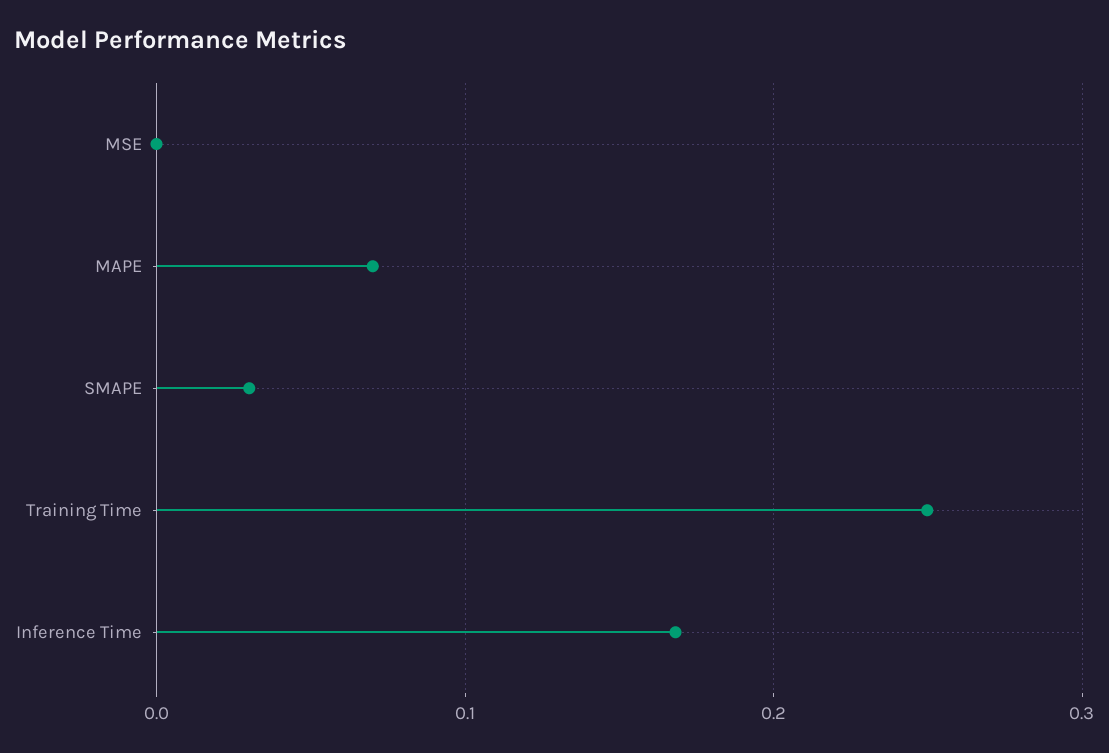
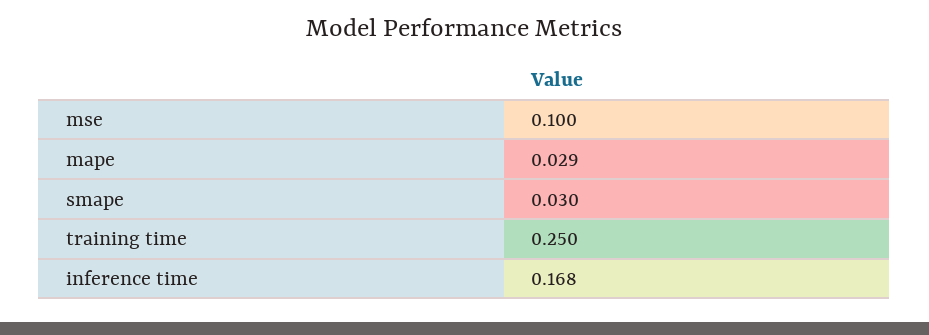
MSE: 0 -> 0.1
MAPE: 0.07 -> 0.029

